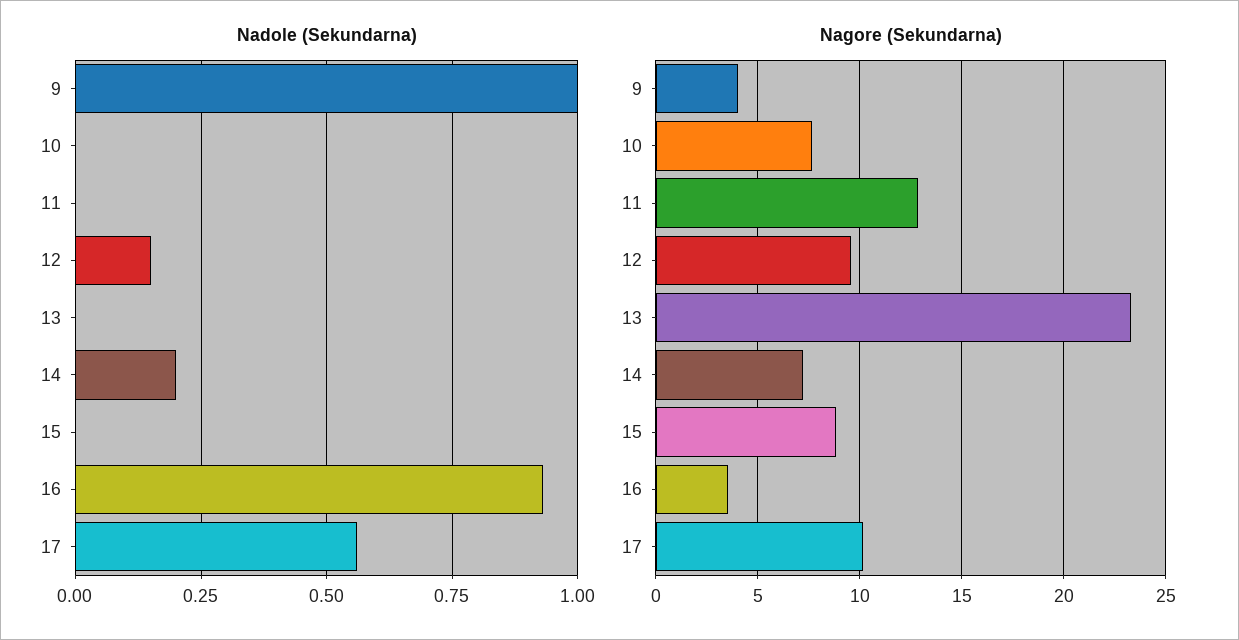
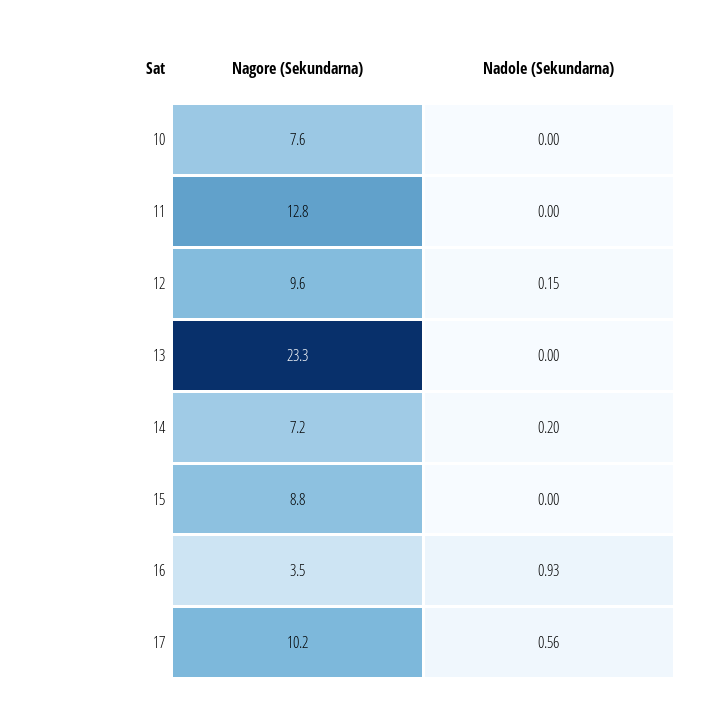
Nadole (Sekundarna), 9: 1 -> none
Nagore (Sekundarna), 9: 4 -> none

